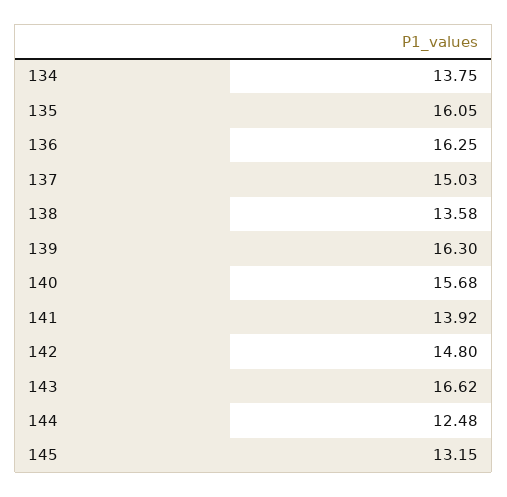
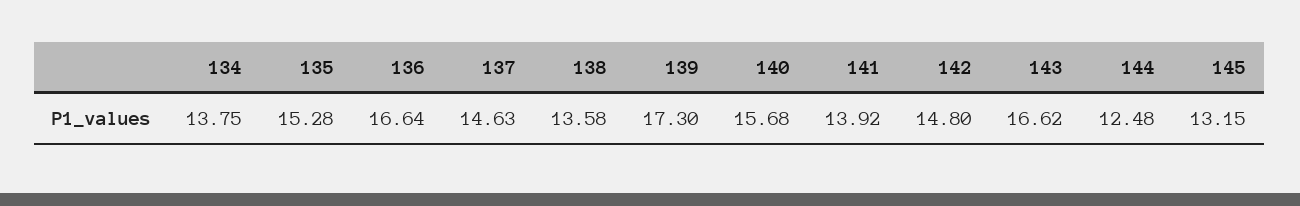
135: 16.05 -> 15.28
136: 16.25 -> 16.64
137: 15.03 -> 14.63
139: 16.3 -> 17.3

